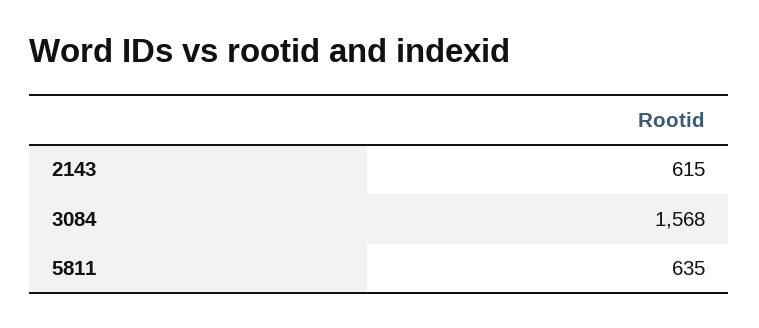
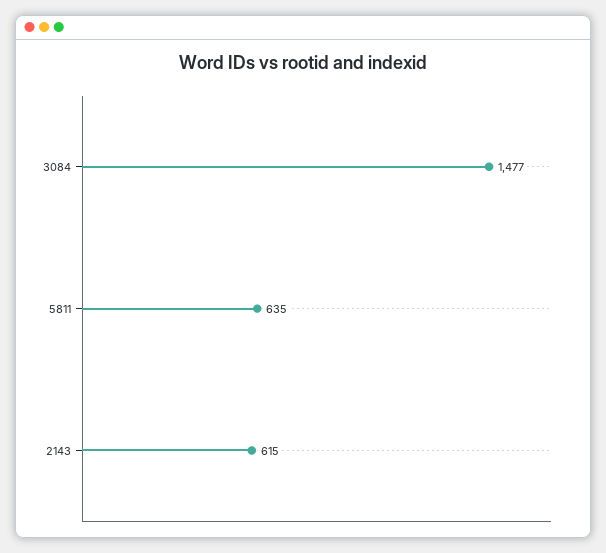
3084: 1568 -> 1477

